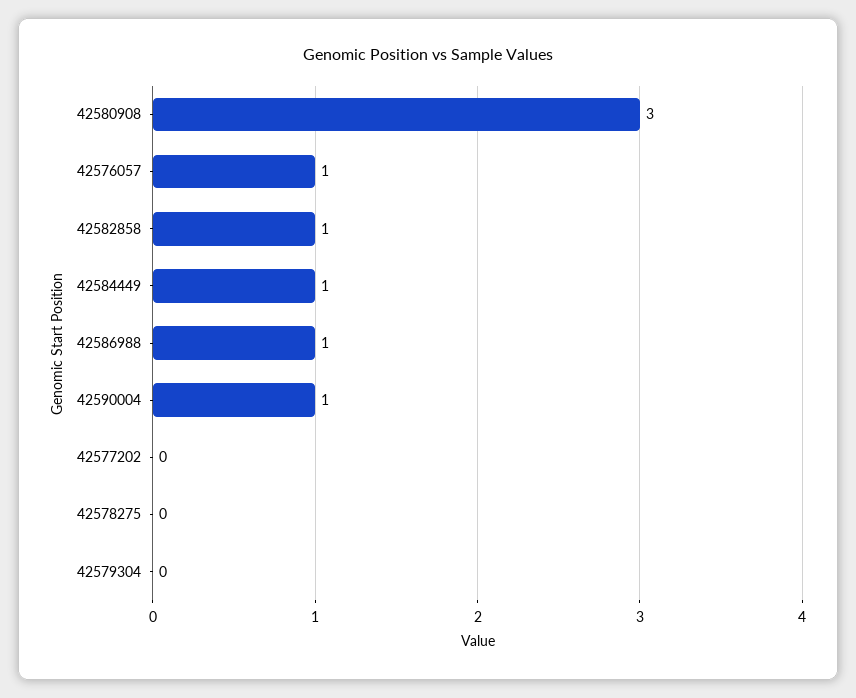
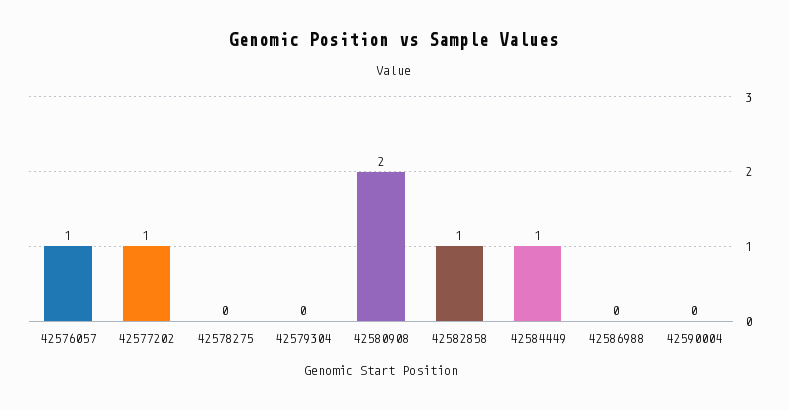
42580908: 3 -> 2
42586988: 1 -> 0
42590004: 1 -> 0
42577202: 0 -> 1

